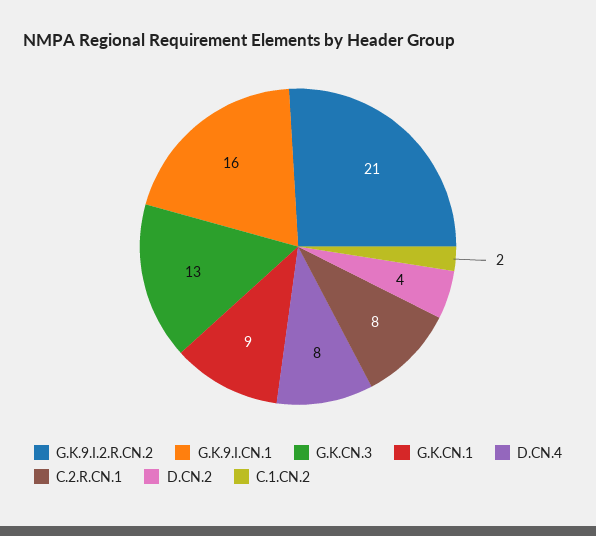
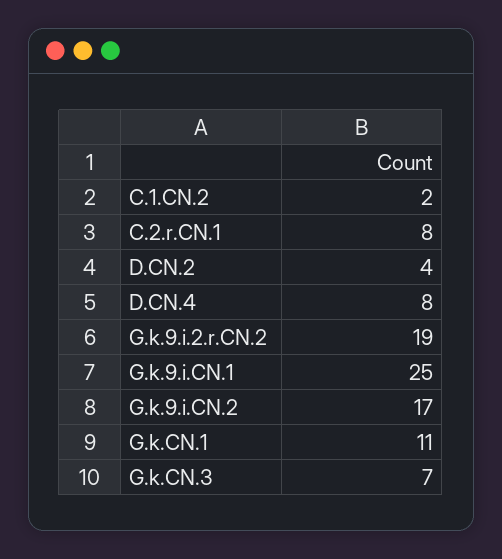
G.K.9.I.2.R.CN.2: 21 -> 19
G.K.9.I.CN.1: 16 -> 25
G.K.CN.3: 13 -> 7
G.K.CN.1: 9 -> 11
G.k.9.i.CN.2: none -> 17

